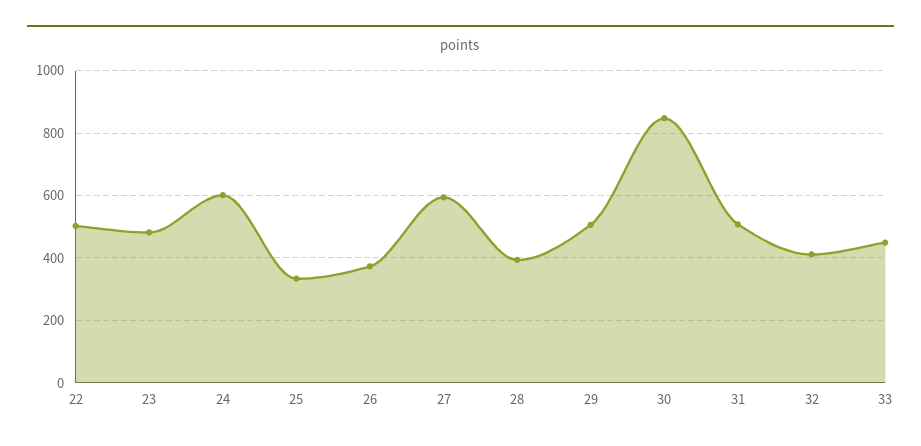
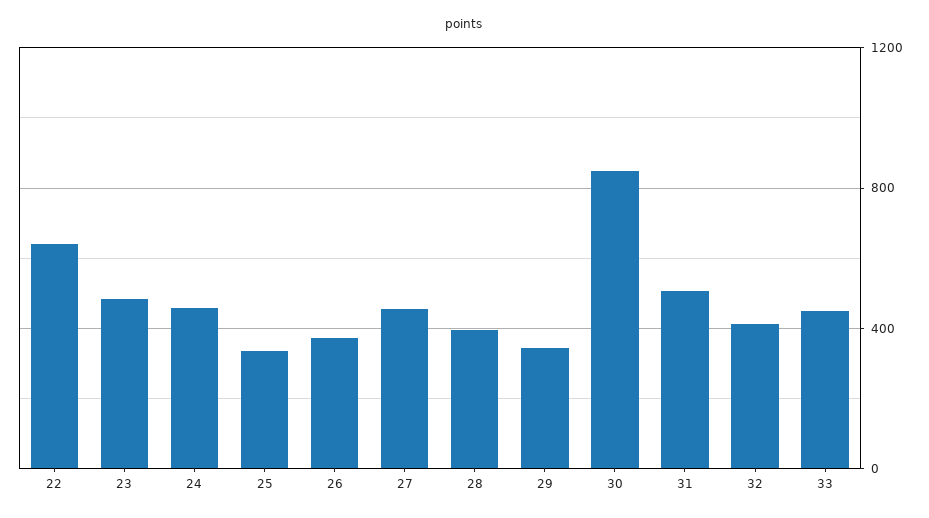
22: 500 -> 650
24: 600 -> 450
27: 600 -> 450
29: 500 -> 350

